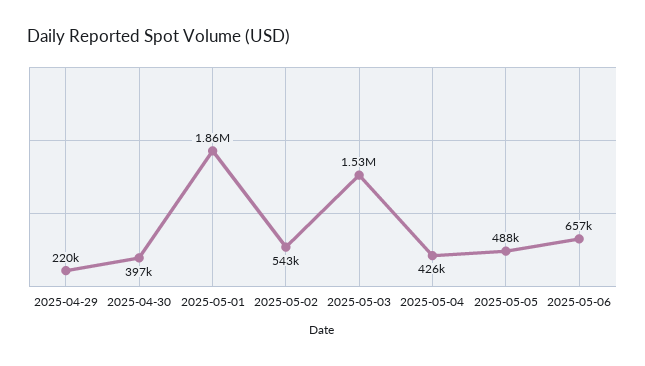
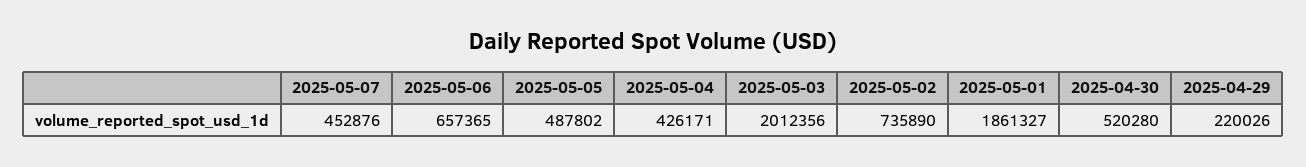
2025-04-30: 397000 -> 520280
2025-05-02: 543000 -> 735890
2025-05-03: 1530000 -> 2012356
2025-05-07: none -> 452876

